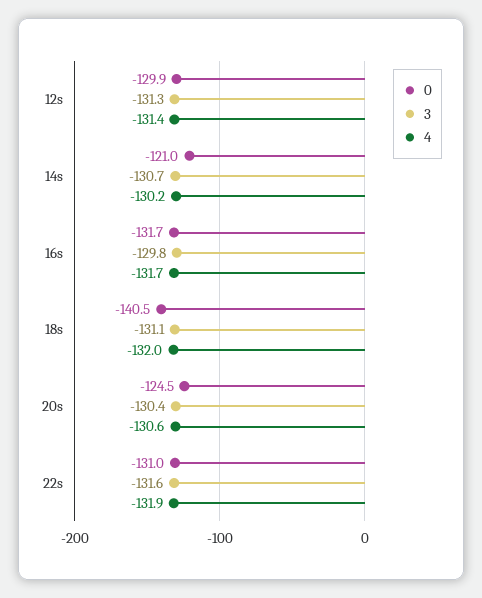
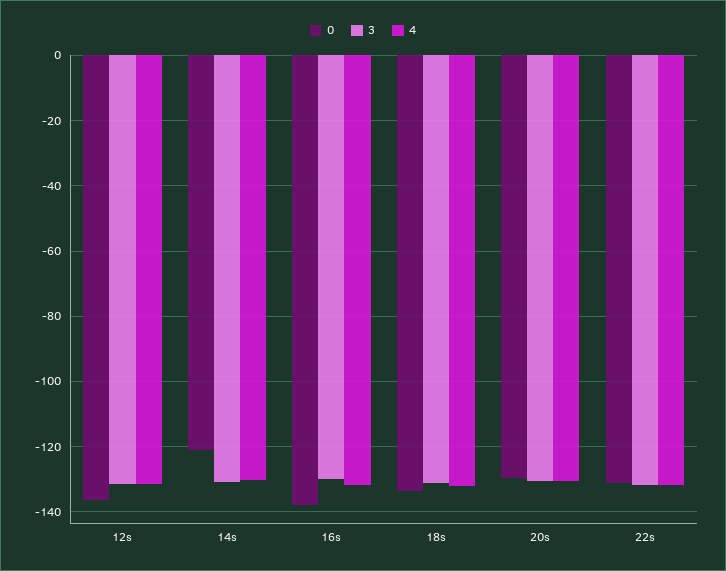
0, 12s: -129.9 -> -136
0, 16s: -131.7 -> -138
0, 18s: -140.5 -> -134
0, 20s: -124.5 -> -130

